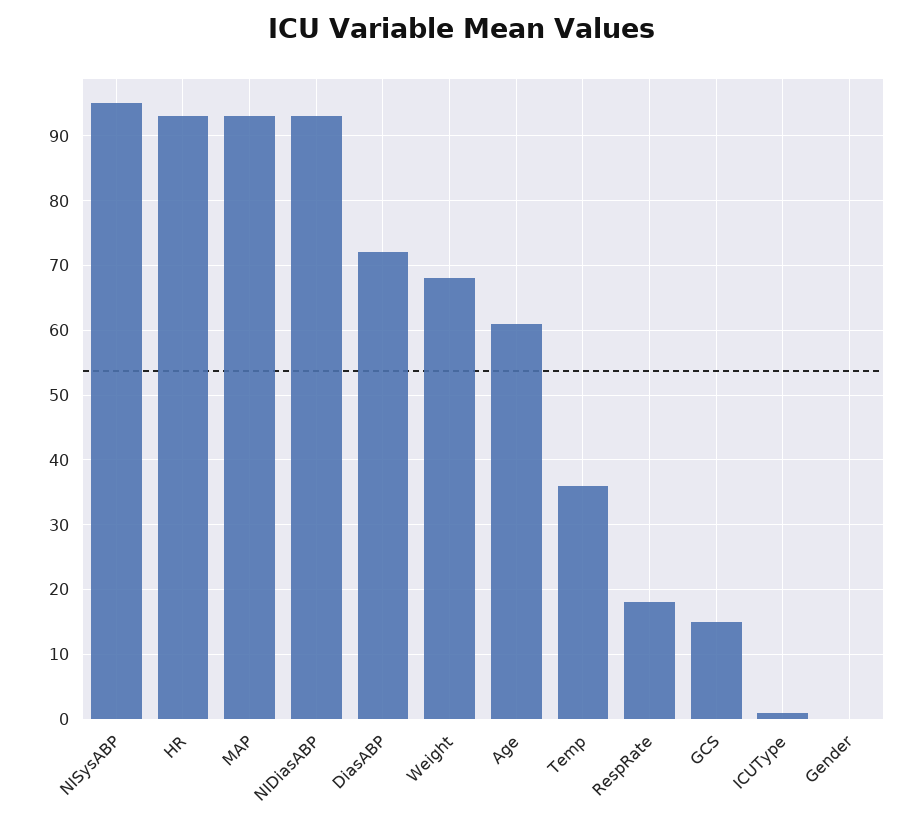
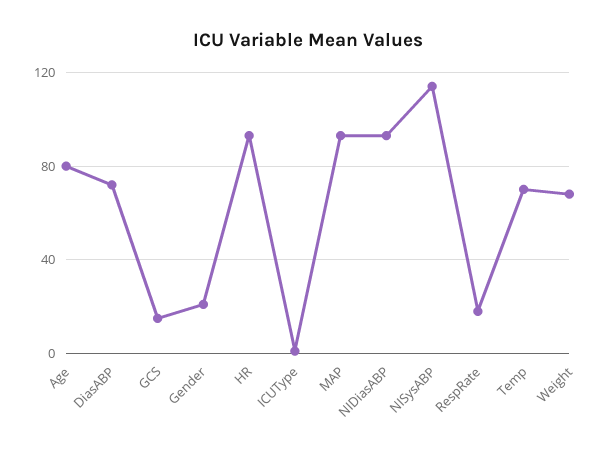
NISysABP: 95 -> 115
Age: 61 -> 80
Temp: 36 -> 70
Gender: 0 -> 20

